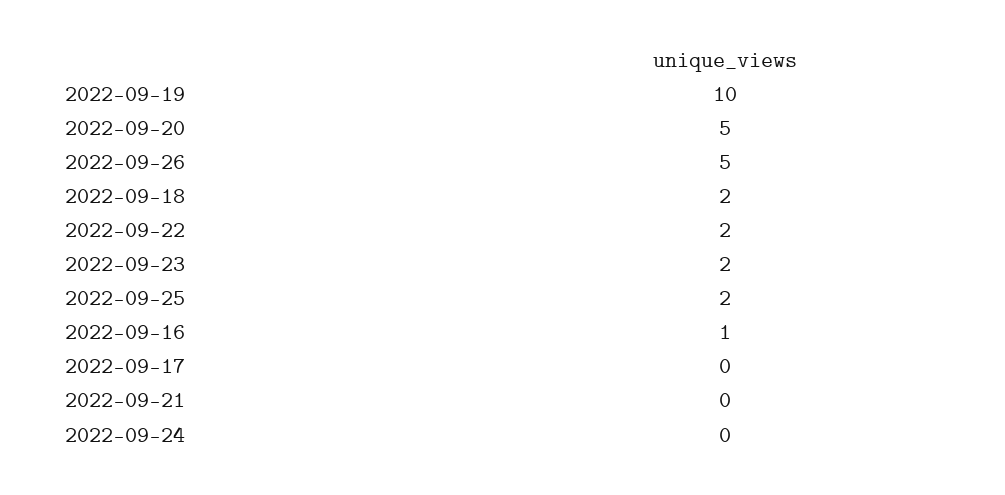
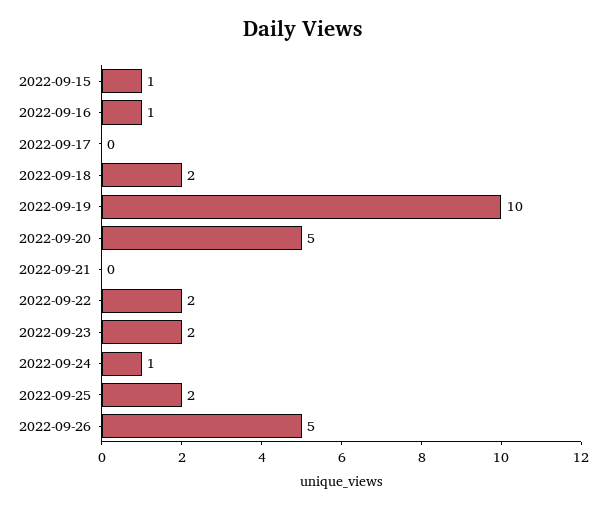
2022-09-24: 0 -> 1
2022-09-15: none -> 1

